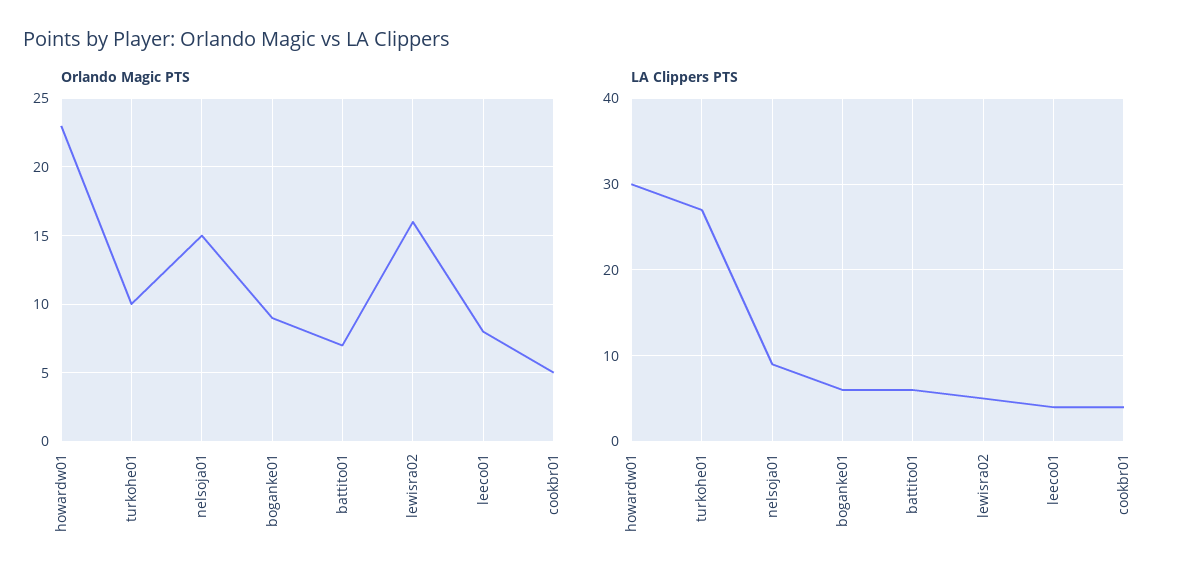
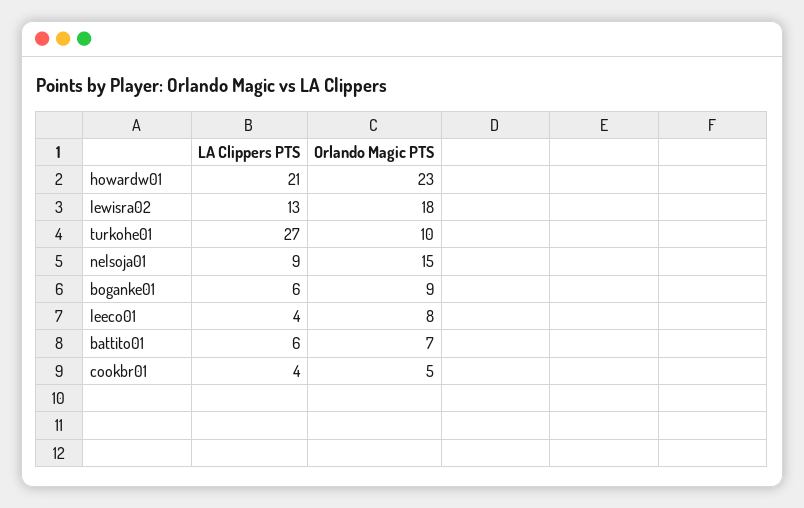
Orlando Magic PTS, lewisra02: 16 -> 18
LA Clippers PTS, howardw01: 30 -> 21
LA Clippers PTS, lewisra02: 5 -> 13

